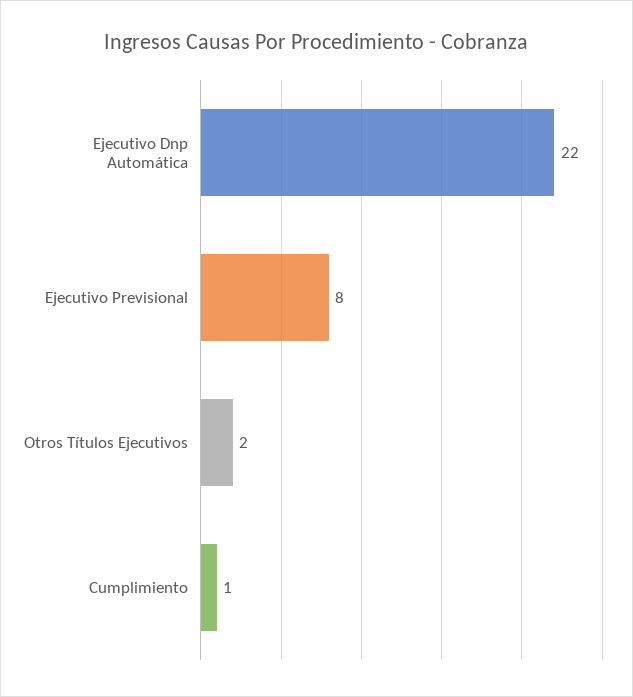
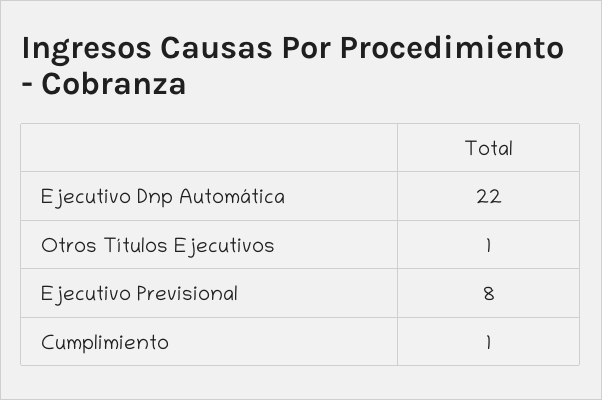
Otros Títulos Ejecutivos: 2 -> 1

